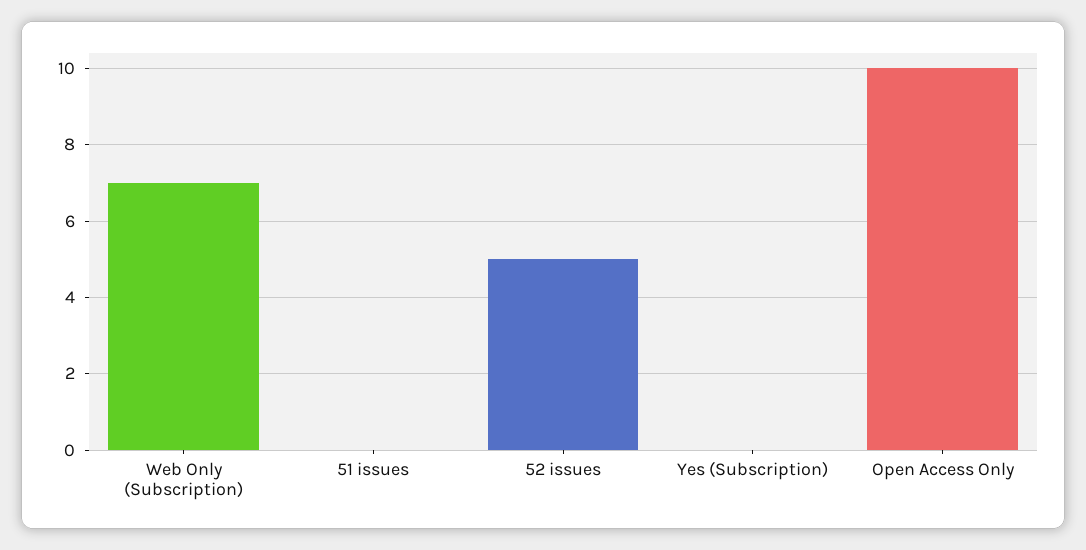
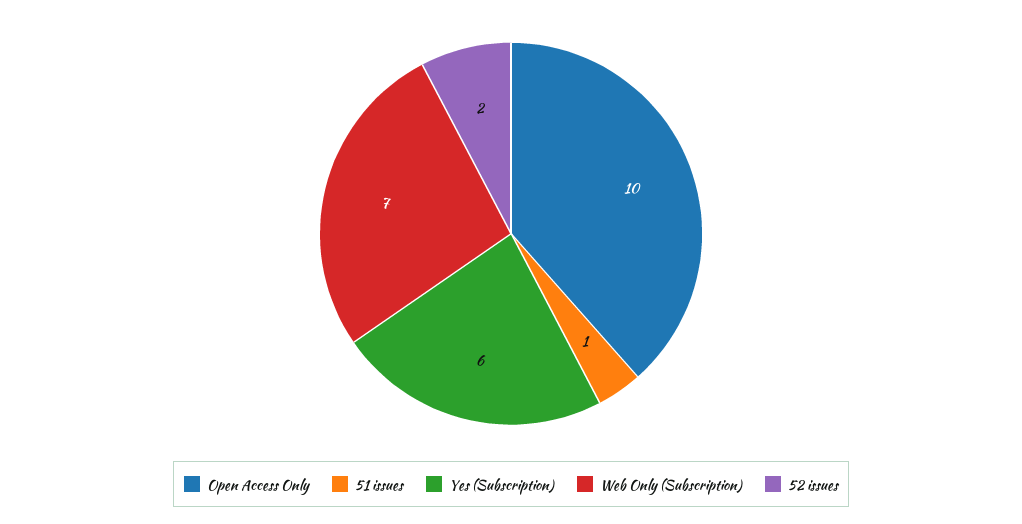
51 issues: 0 -> 1
52 issues: 5 -> 2
Yes (Subscription): 0 -> 6

